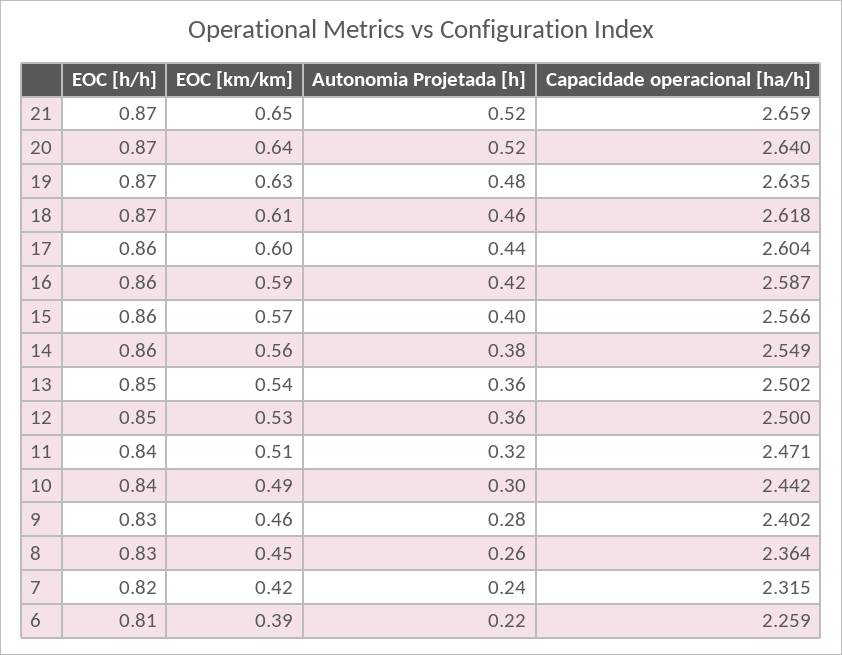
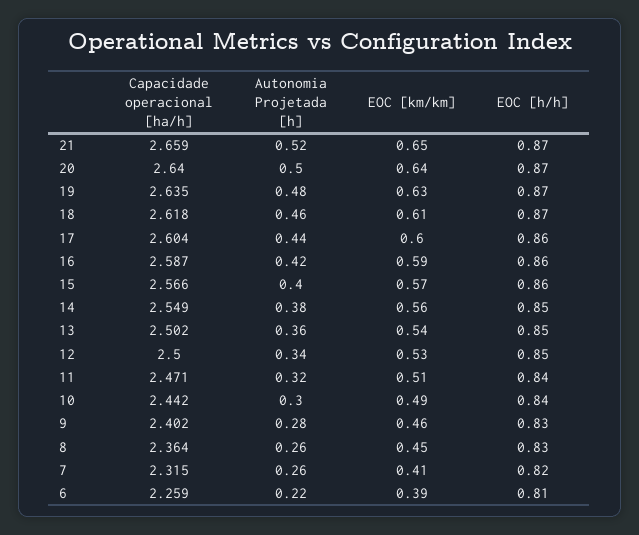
Autonomia Projetada [h], 20: 0.52 -> 0.5
EOC [h/h], 14: 0.86 -> 0.85
Autonomia Projetada [h], 12: 0.36 -> 0.34
EOC [km/km], 7: 0.42 -> 0.41
Autonomia Projetada [h], 7: 0.24 -> 0.26

